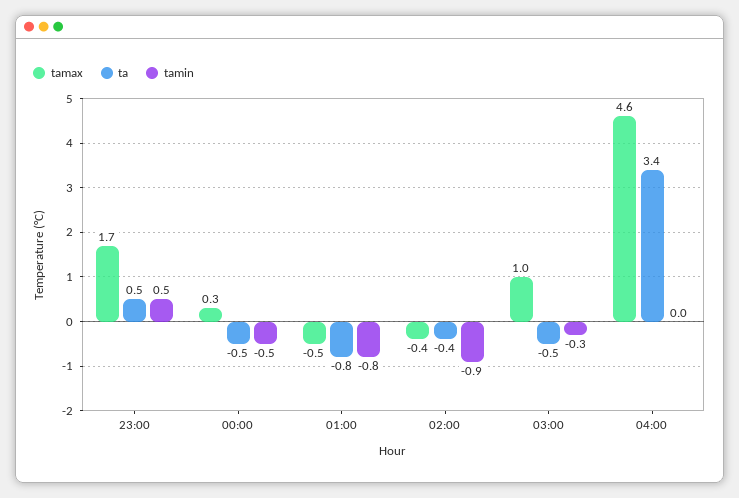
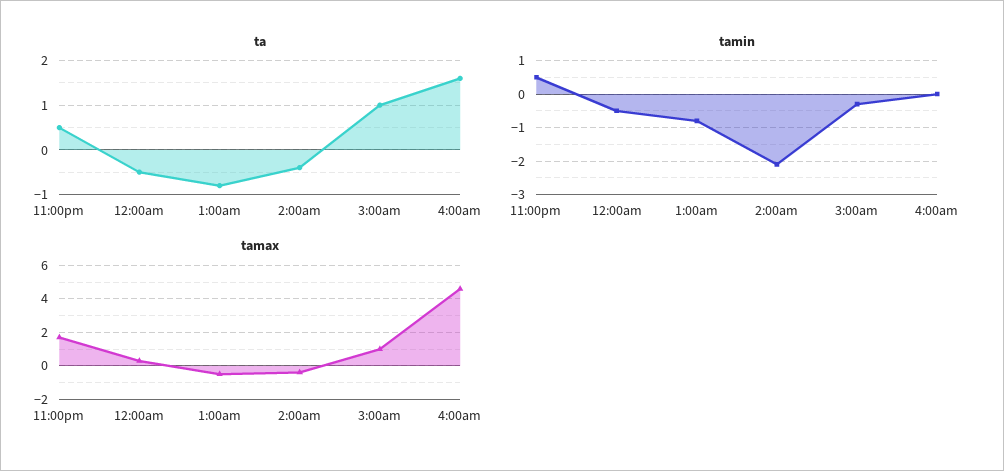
tamin, 02:00: -0.9 -> -2
ta, 03:00: -0.5 -> 1
ta, 04:00: 3.4 -> 1.5

